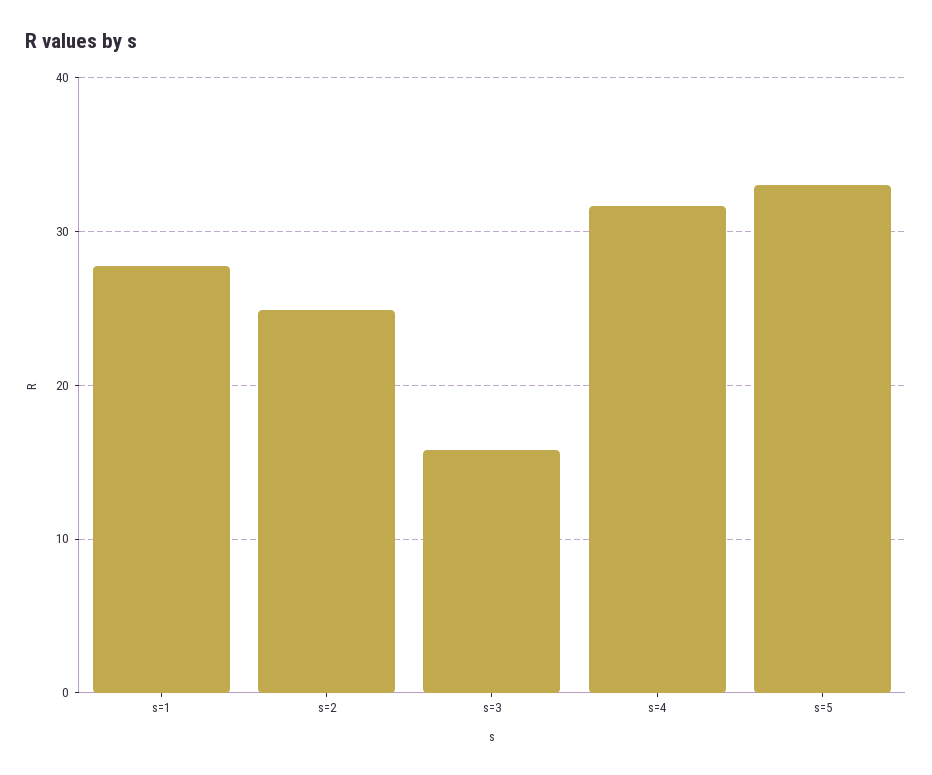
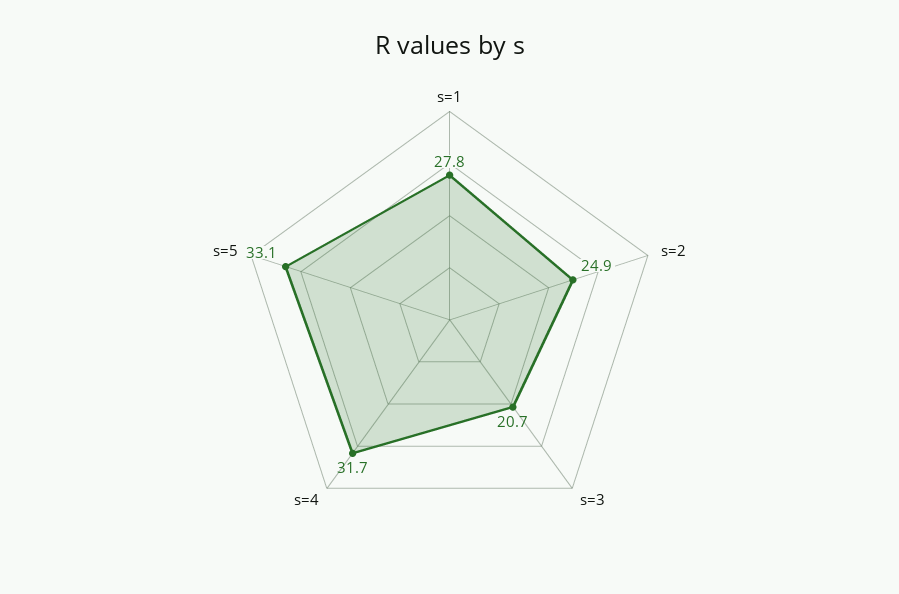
s=3: 16 -> 20.7

